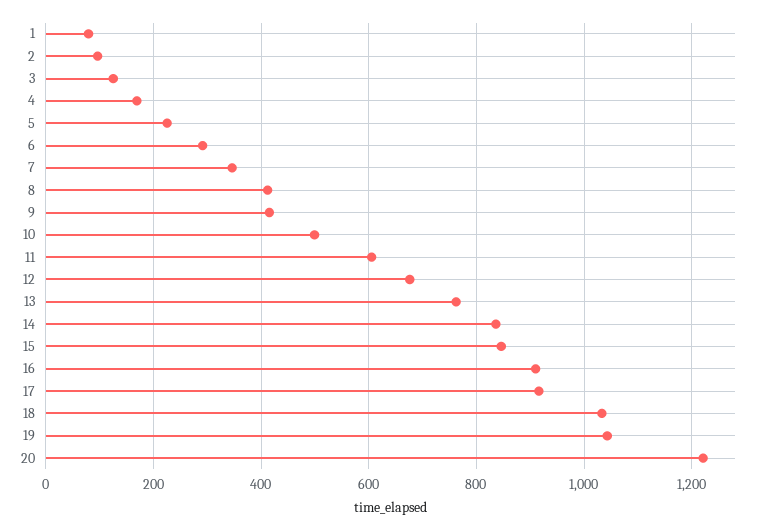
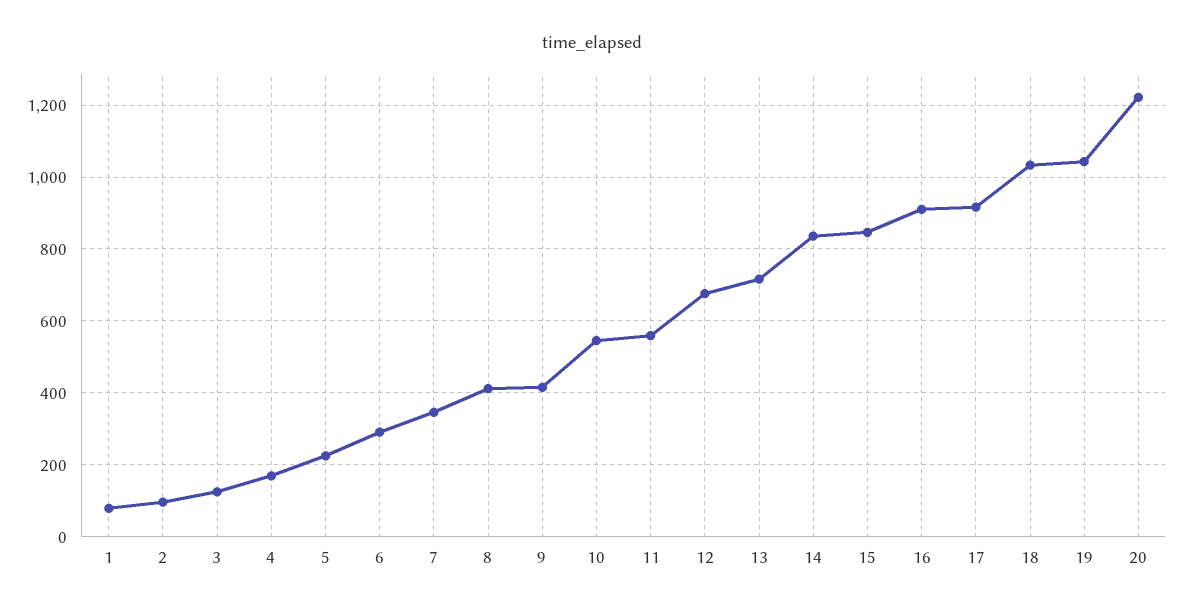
10: 500 -> 540
11: 600 -> 560
13: 760 -> 720

